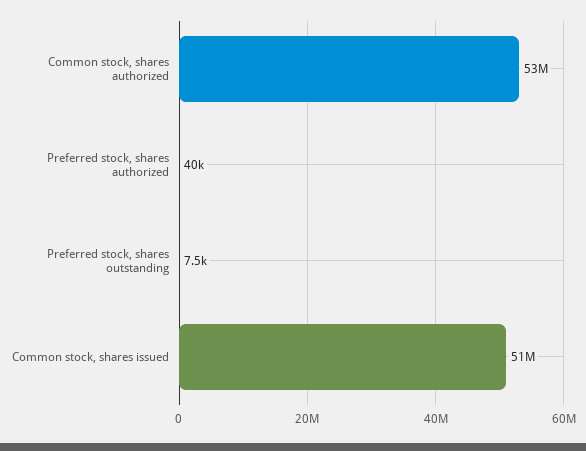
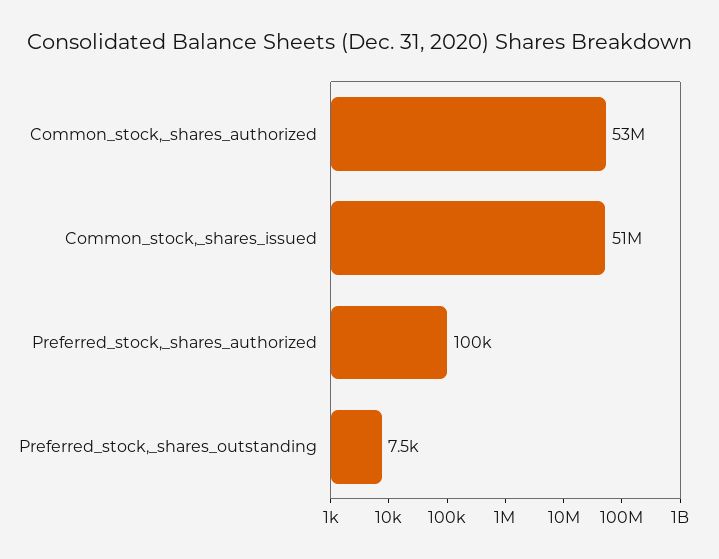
Preferred stock, shares authorized: 40000 -> 100000

